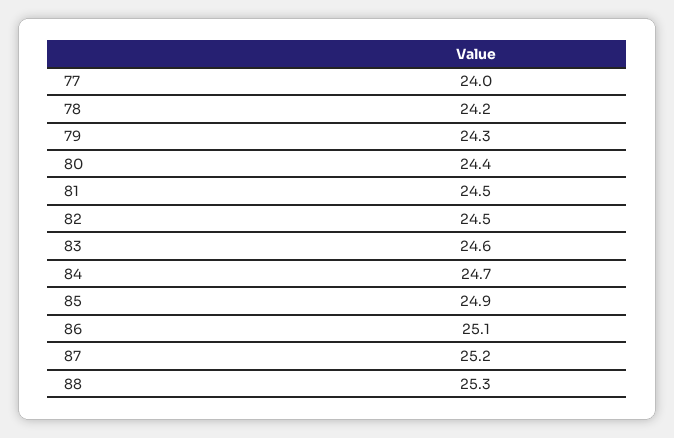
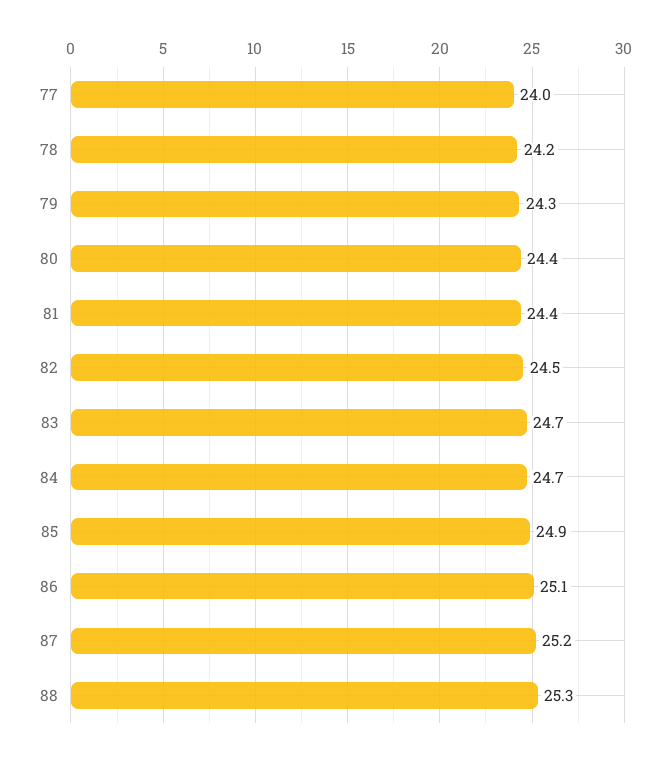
81: 24.5 -> 24.4
83: 24.6 -> 24.7

